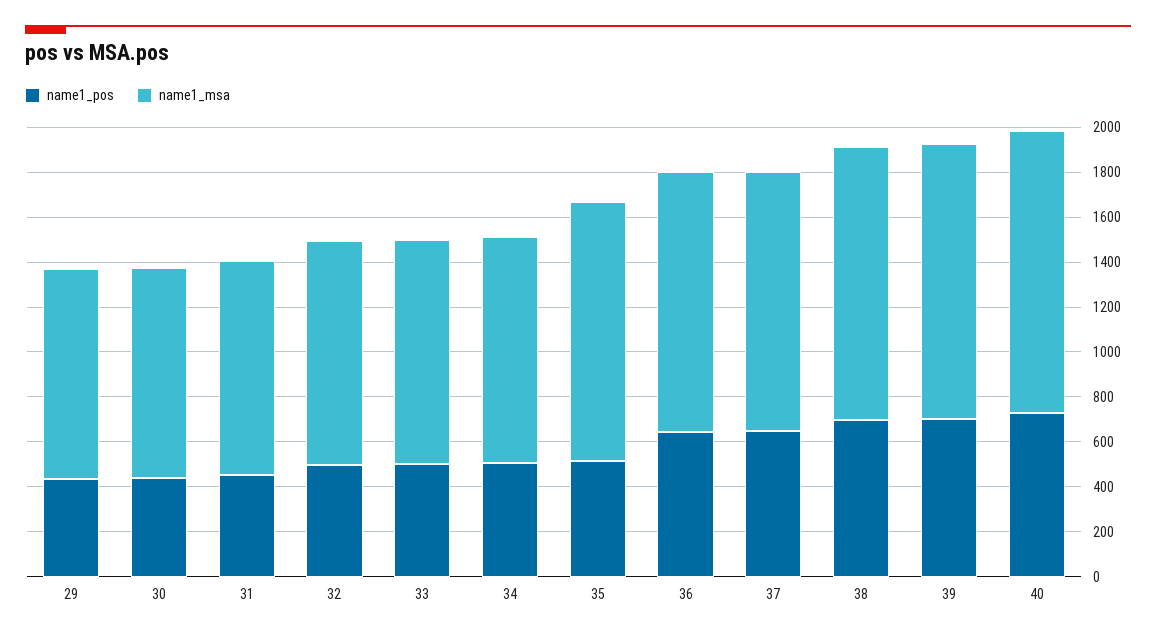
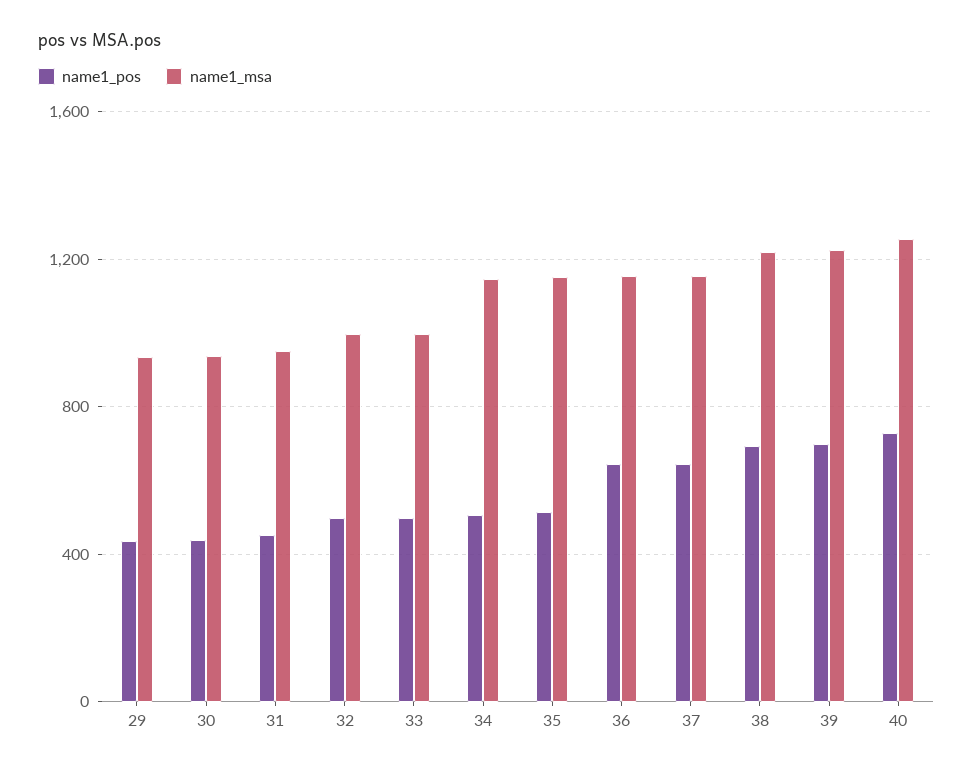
name1_msa, 34: 1000 -> 1150

